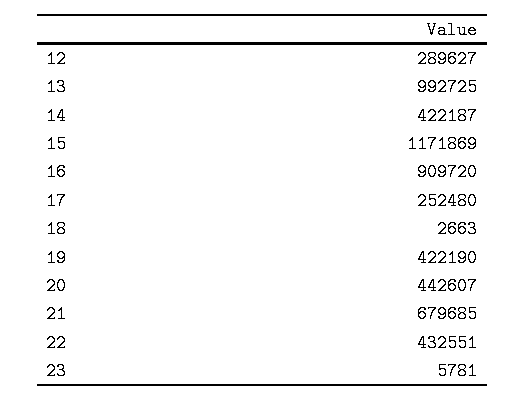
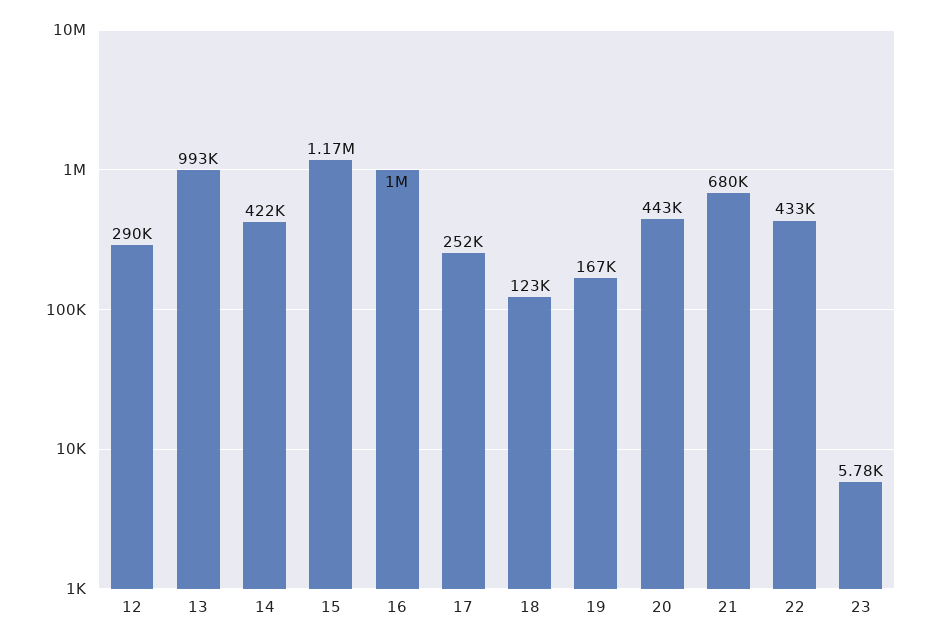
16: 909720 -> 1000000
18: 2663 -> 123000
19: 422190 -> 167000

